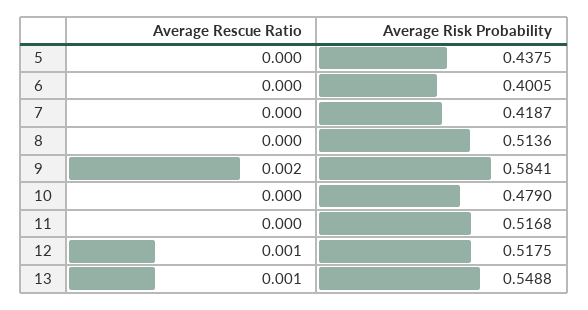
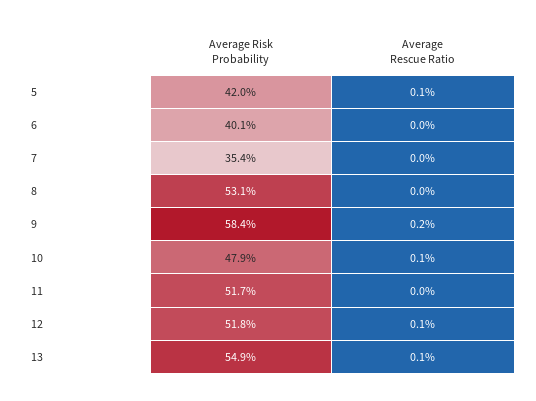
Average Rescue Ratio, 5: 0 -> 0.001
Average Risk Probability, 5: 0.4375 -> 0.42
Average Risk Probability, 7: 0.4187 -> 0.354
Average Risk Probability, 8: 0.5136 -> 0.531
Average Rescue Ratio, 10: 0 -> 0.001

